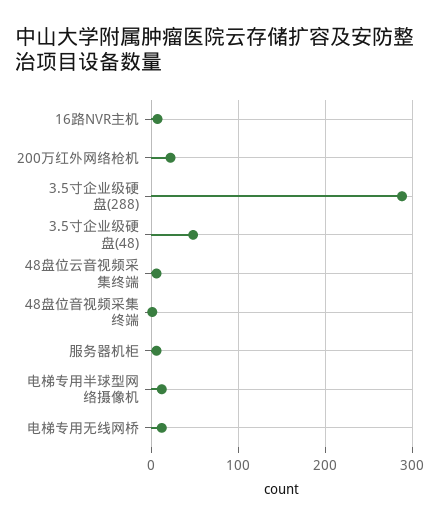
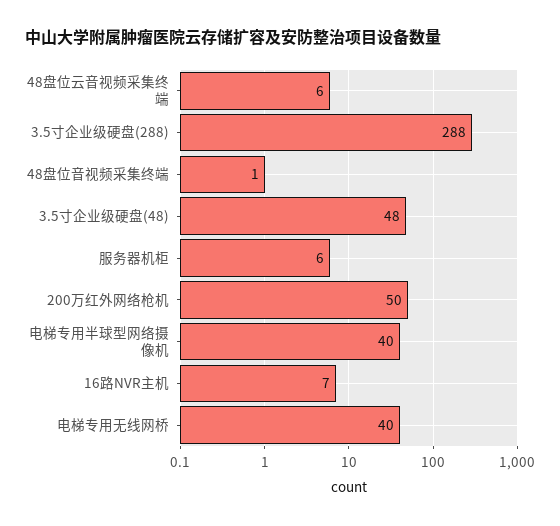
200万红外网络枪机: 20 -> 50
电梯专用半球型网络摄像机: 10 -> 40
电梯专用无线网桥: 10 -> 40

